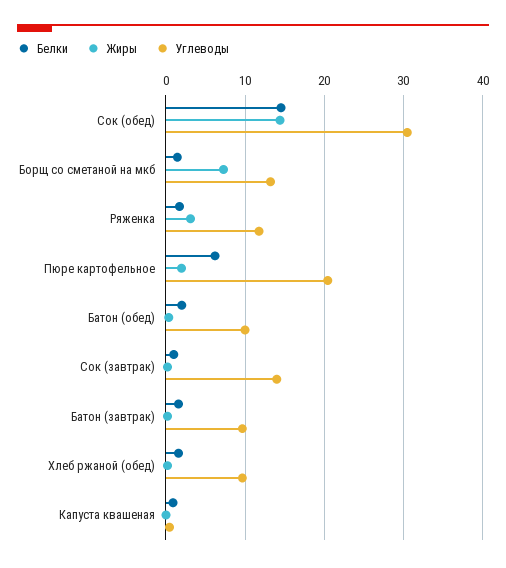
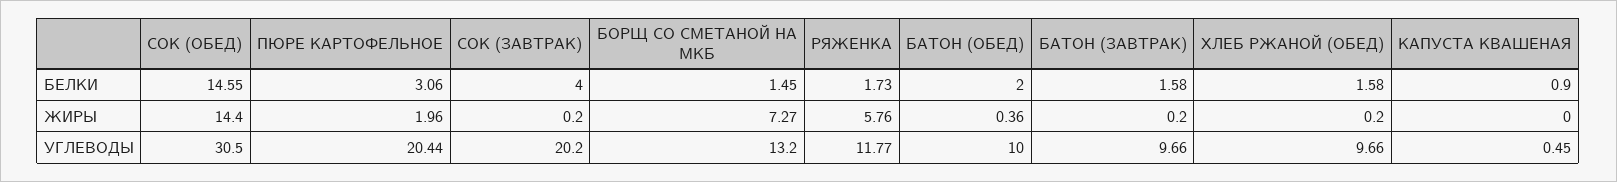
Жиры, Ряженка: 3 -> 5.76
Белки, Пюре картофельное: 6 -> 3.06
Белки, Сок (завтрак): 1 -> 4
Углеводы, Сок (завтрак): 14 -> 20.2

